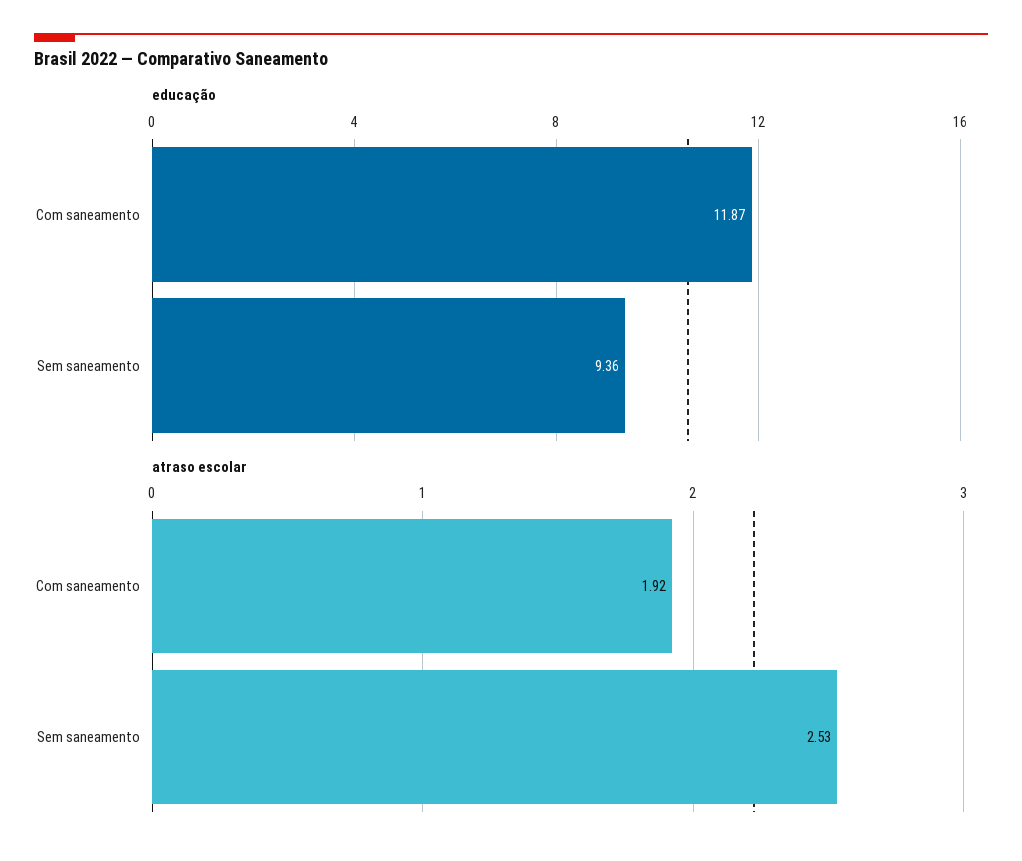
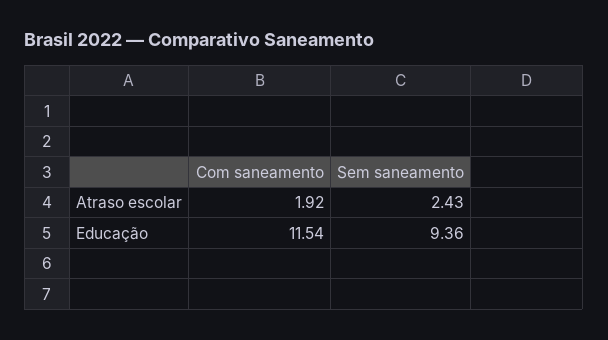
educação, Com saneamento: 11.87 -> 11.54
atraso escolar, Sem saneamento: 2.53 -> 2.43

